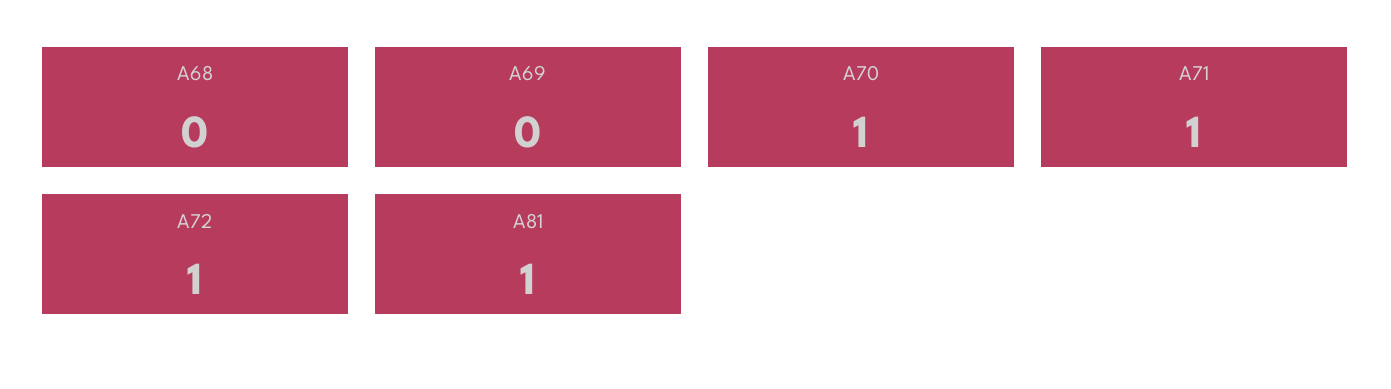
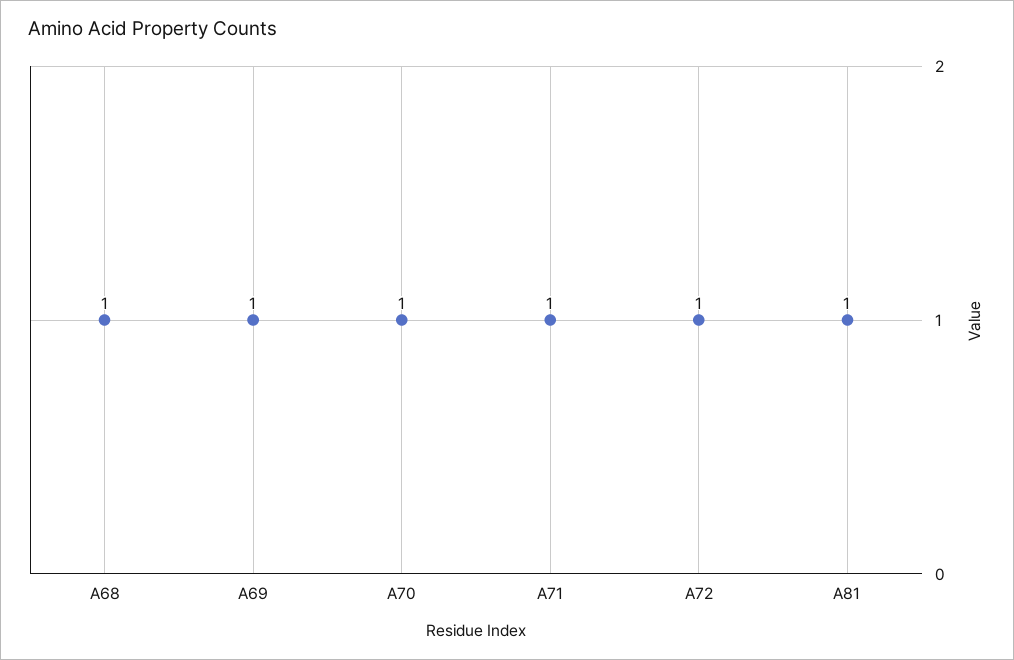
A68: 0 -> 1
A69: 0 -> 1

